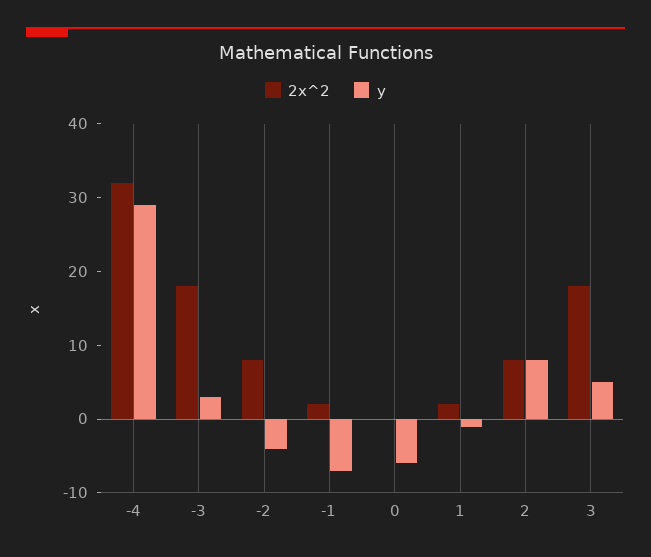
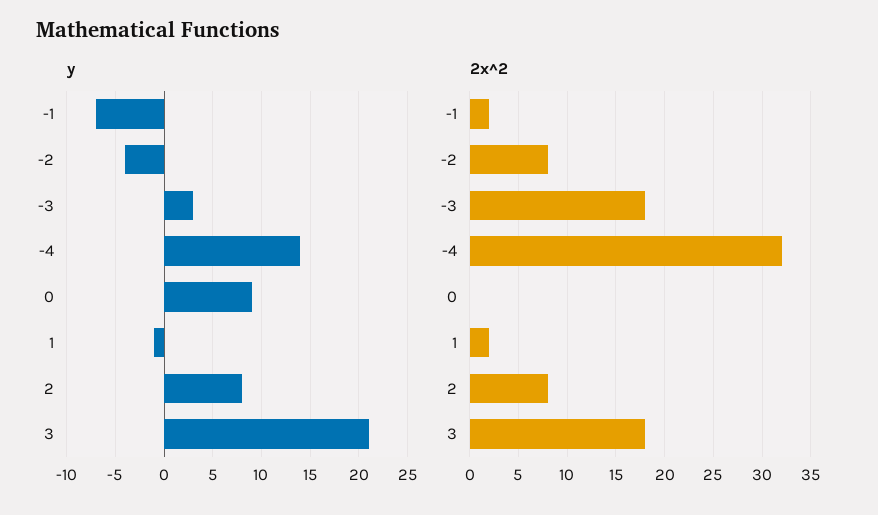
y, -4: 30 -> 14
y, 0: -5 -> 9
y, 3: 5 -> 21

